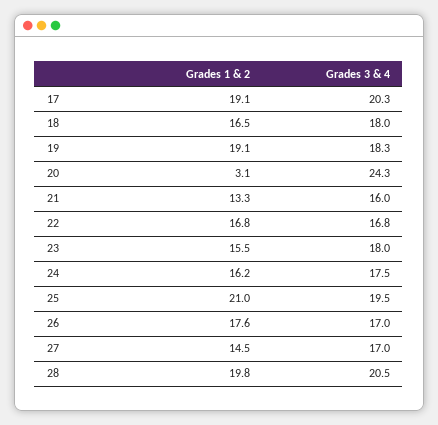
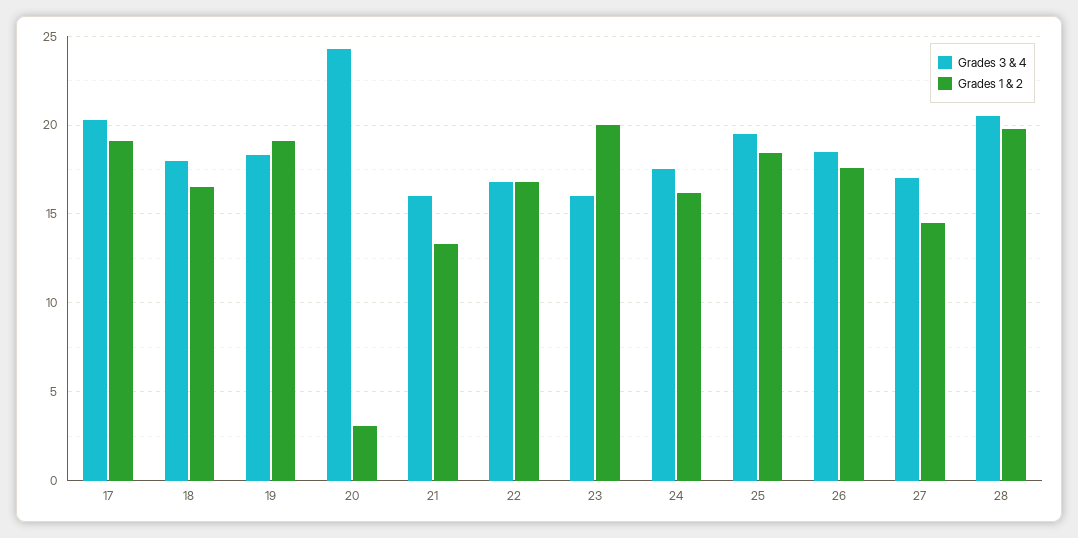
Grades 1 & 2, 23: 15.5 -> 20
Grades 3 & 4, 23: 18 -> 16
Grades 1 & 2, 25: 21 -> 18.5
Grades 3 & 4, 26: 17 -> 18.5

